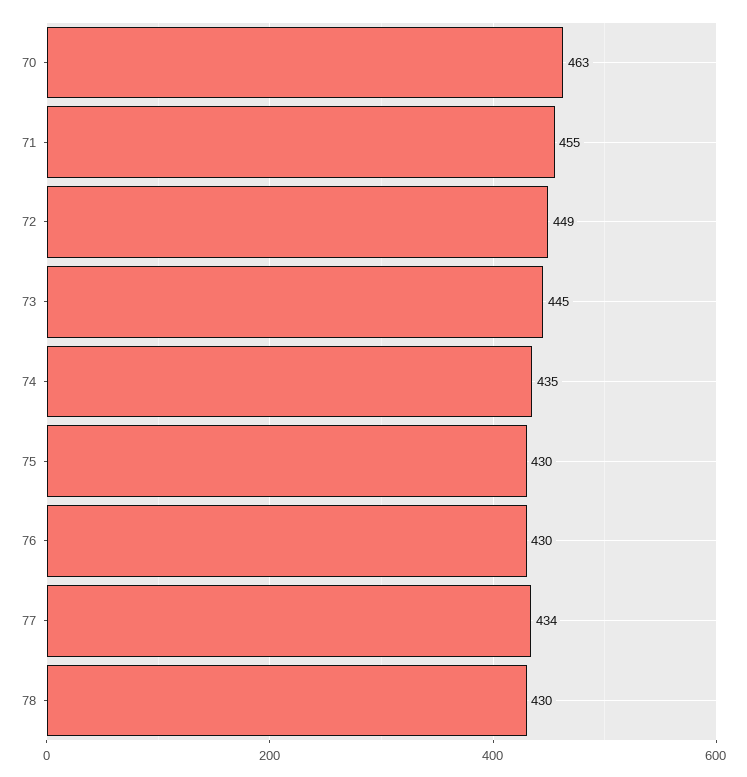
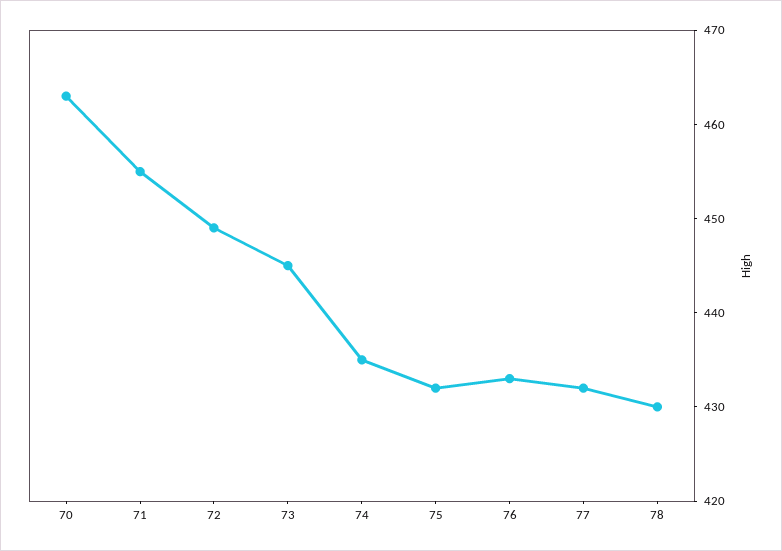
75: 430 -> 432
76: 430 -> 433
77: 434 -> 432

